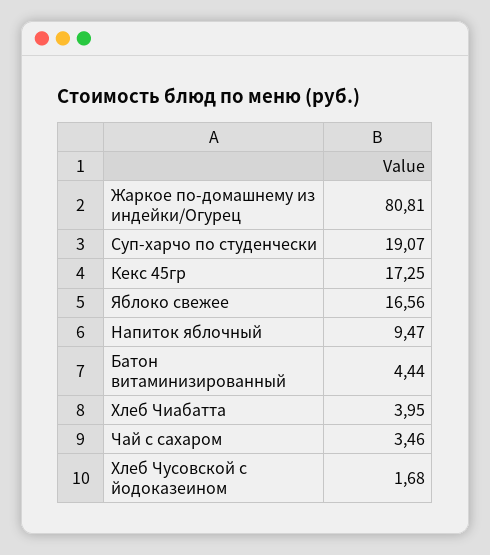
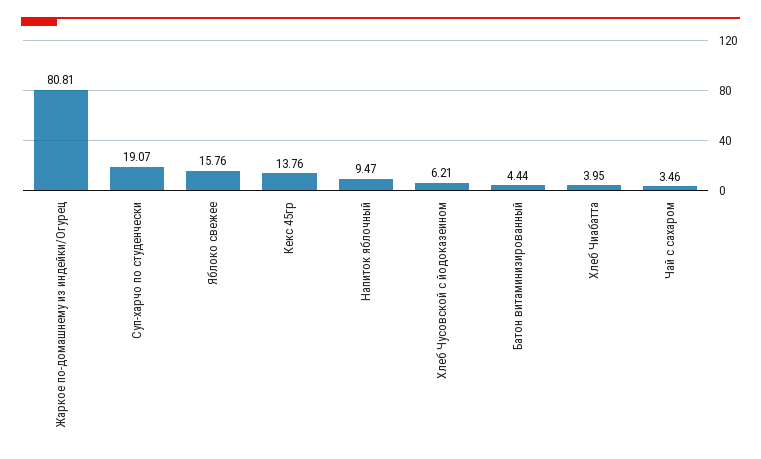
Кекс 45гр: 17.25 -> 13.76
Яблоко свежее: 16.56 -> 15.76
Хлеб Чусовской с йодоказеином: 1.68 -> 6.21

